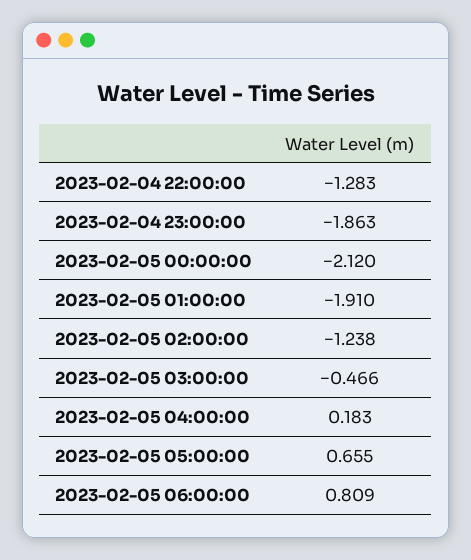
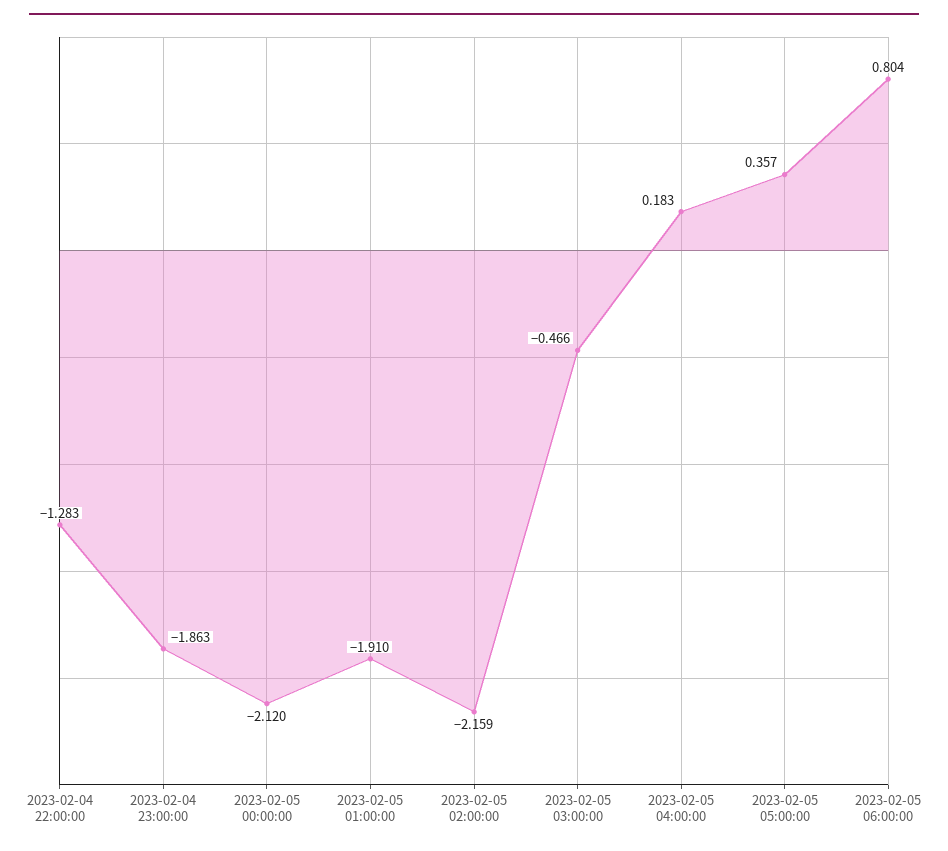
2023-02-05 02:00:00: -1.238 -> -2.159
2023-02-05 05:00:00: 0.655 -> 0.357
2023-02-05 06:00:00: 0.809 -> 0.804

